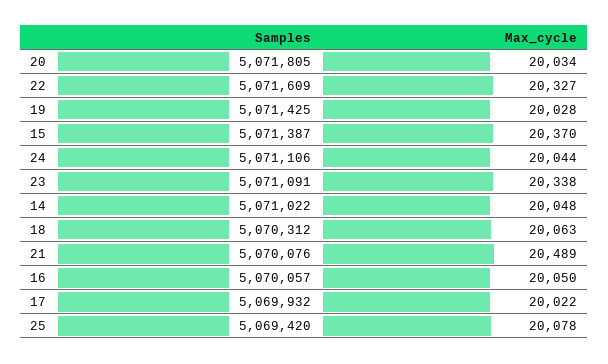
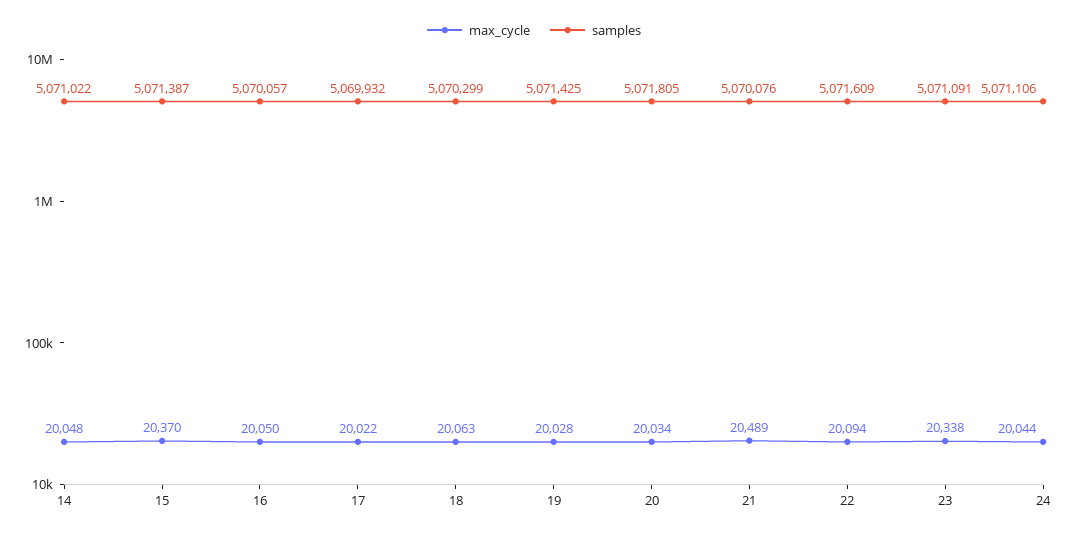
Max_cycle, 22: 20327 -> 20094
Samples, 18: 5070312 -> 5070299
Samples, 25: 5069420 -> none
Max_cycle, 25: 20078 -> none

